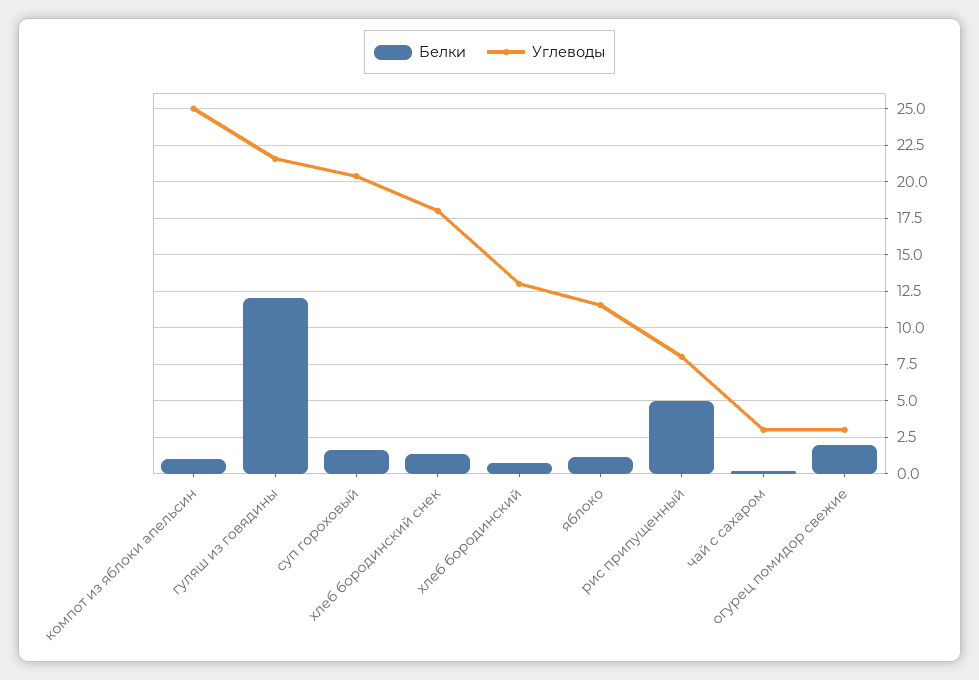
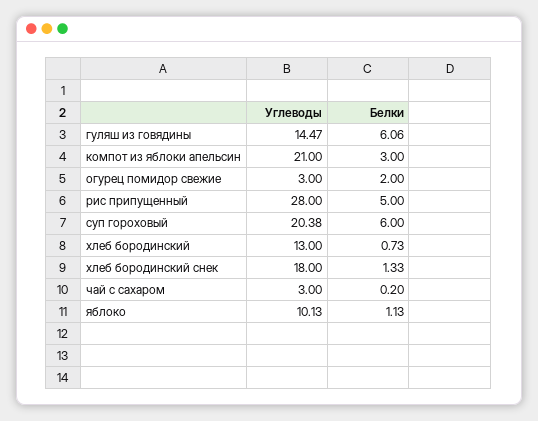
Белки, компот из яблоки апельсин: 1 -> 3
Углеводы, компот из яблоки апельсин: 25 -> 21
Белки, гуляш из говядины: 12 -> 6.06
Углеводы, гуляш из говядины: 21.5 -> 14.47
Белки, суп гороховый: 1.5 -> 6
Углеводы, яблоко: 11.5 -> 10.13
Углеводы, рис припущенный: 8 -> 28

